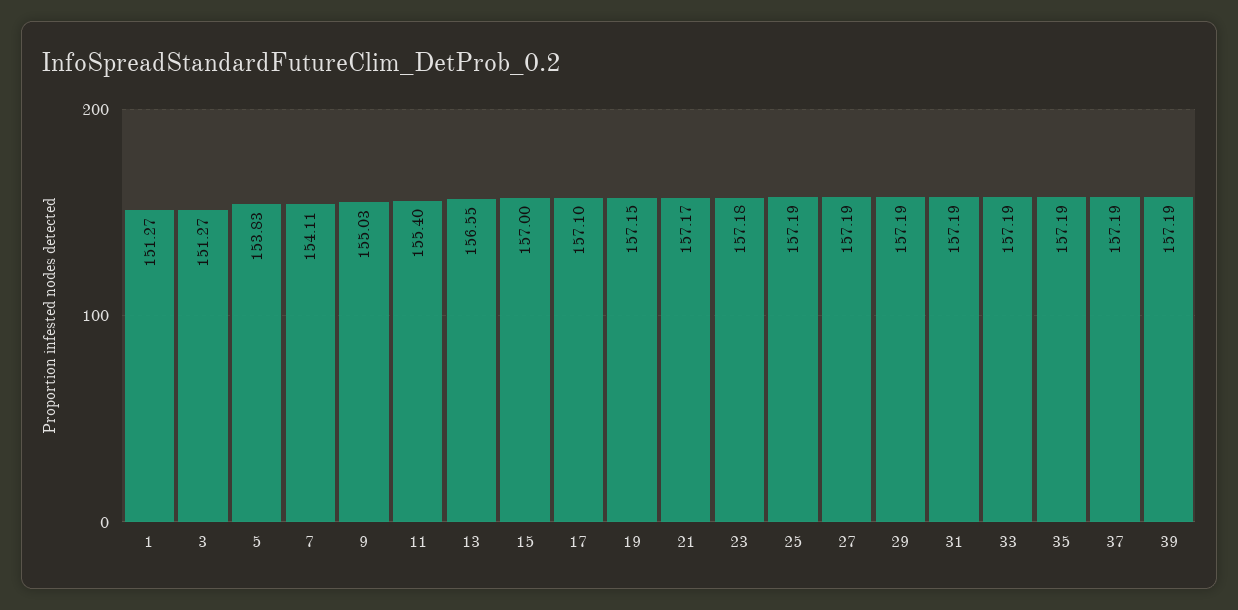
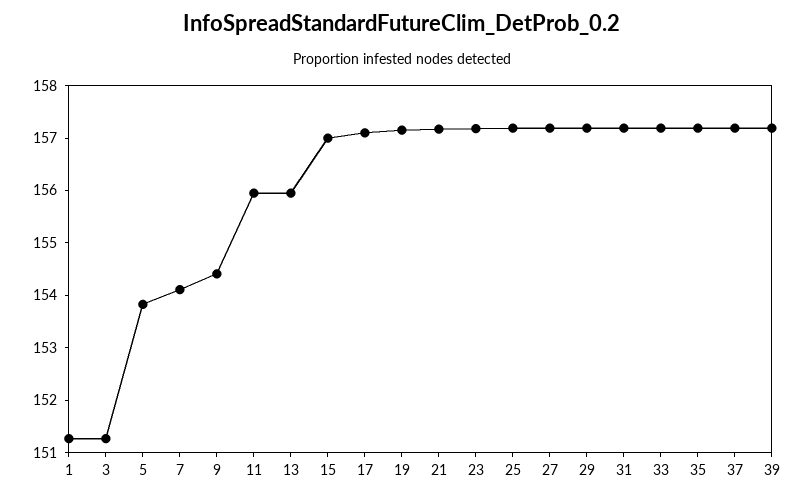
9: 155.03 -> 154.4
11: 155.4 -> 156
13: 156.55 -> 156

